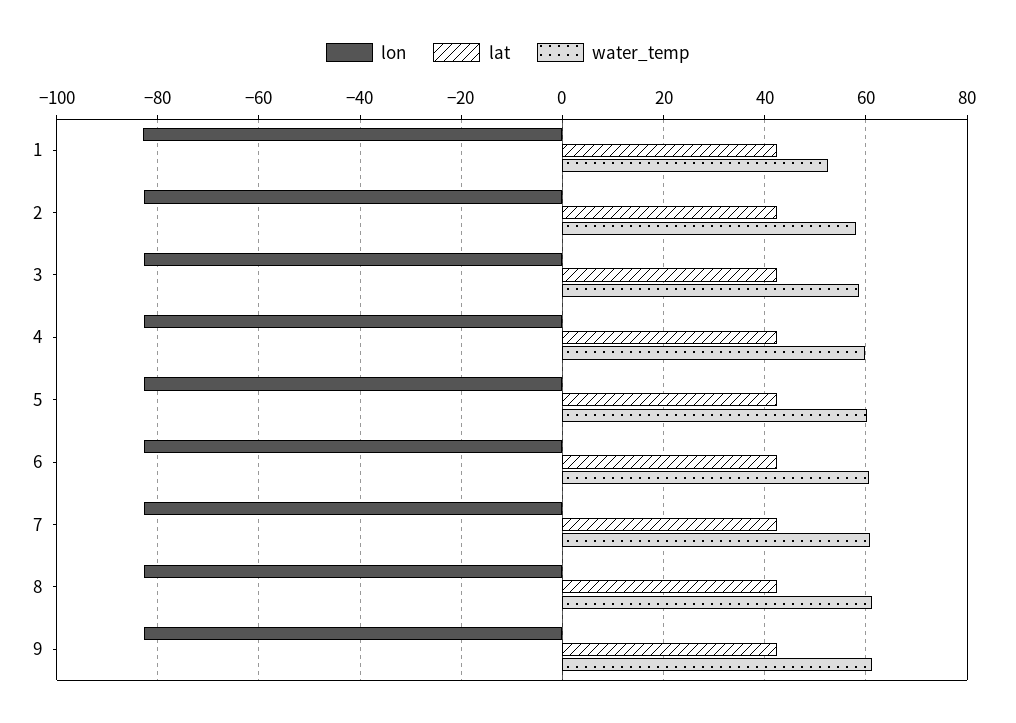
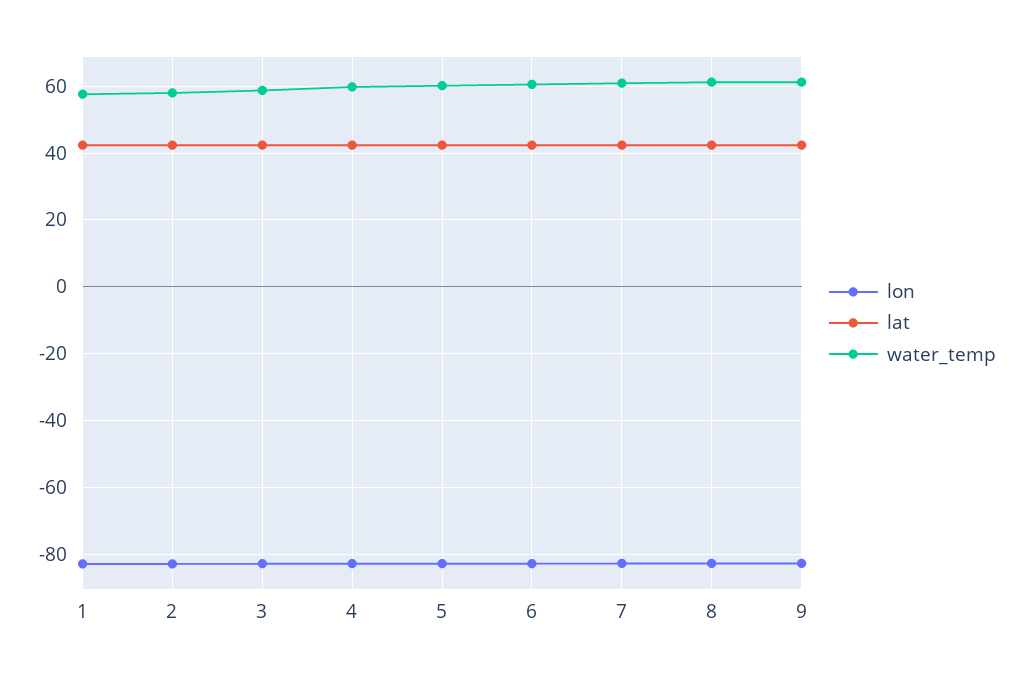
water_temp, 1: 52 -> 58

